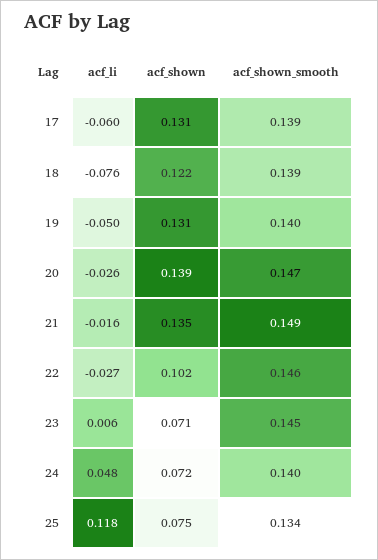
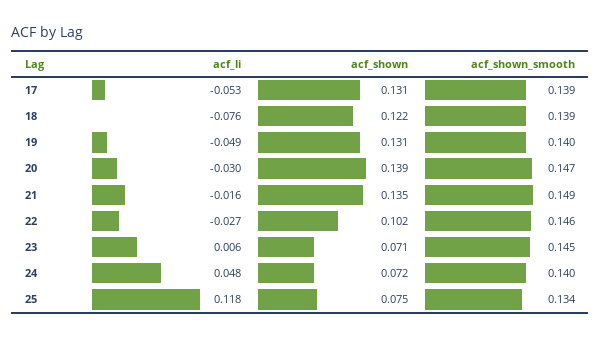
acf_li, 17: -0.06 -> -0.053
acf_li, 19: -0.05 -> -0.049
acf_li, 20: -0.026 -> -0.03

